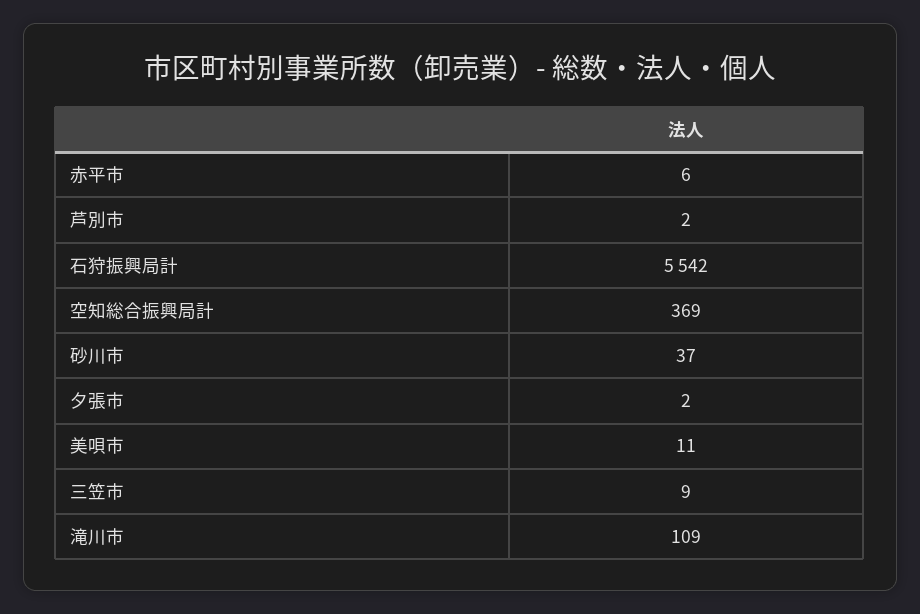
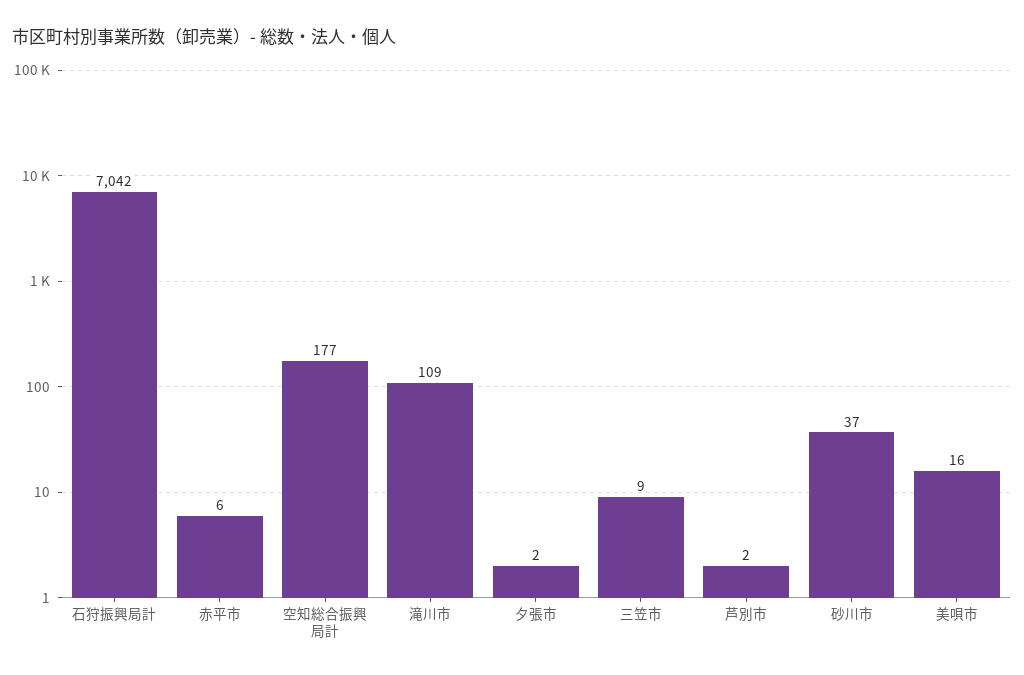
石狩振興局計: 5542 -> 7042
空知総合振興局計: 369 -> 177
美唄市: 11 -> 16

